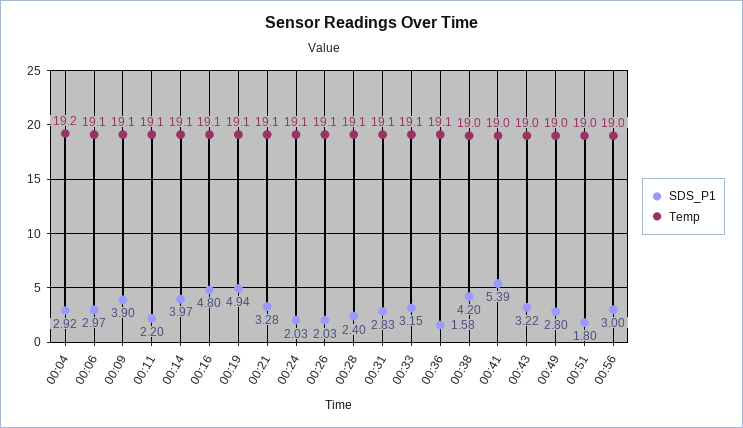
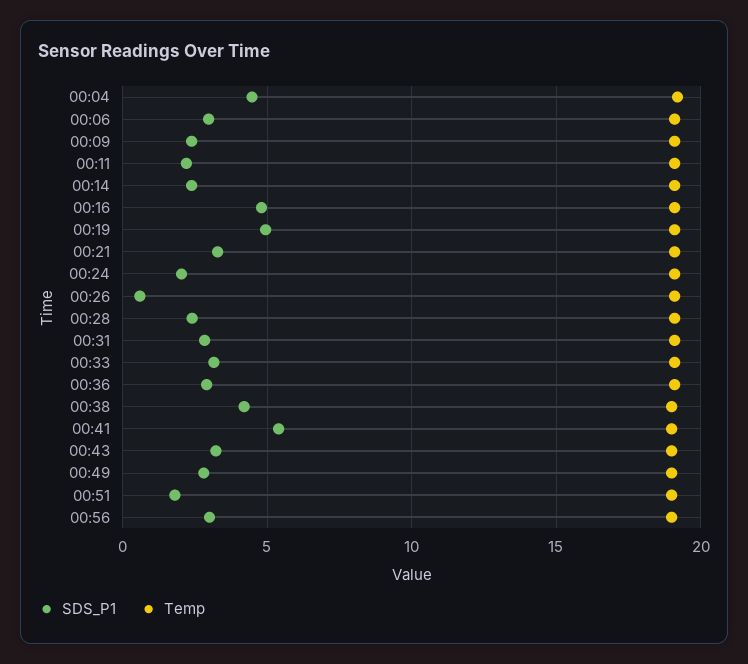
SDS_P1, 00:04: 2.92 -> 4.5
SDS_P1, 00:09: 3.9 -> 2.5
SDS_P1, 00:14: 3.97 -> 2.5
SDS_P1, 00:26: 2.03 -> 0.5
SDS_P1, 00:36: 1.58 -> 3

